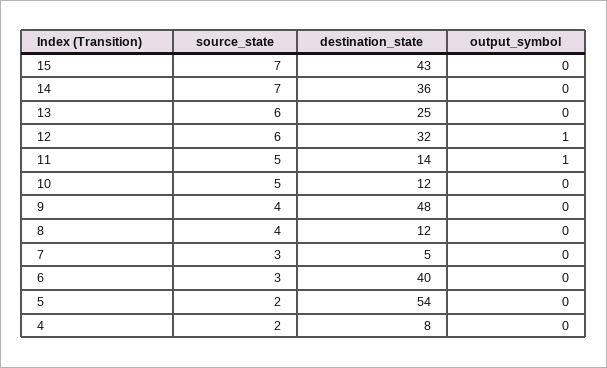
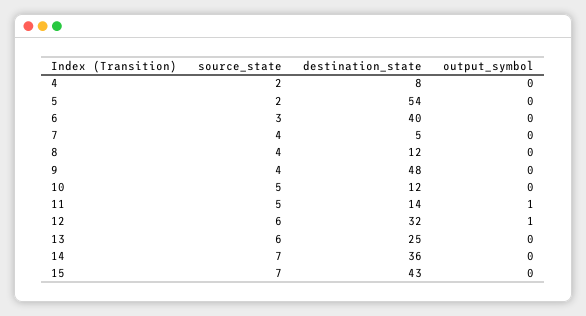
source_state, 7: 3 -> 4

